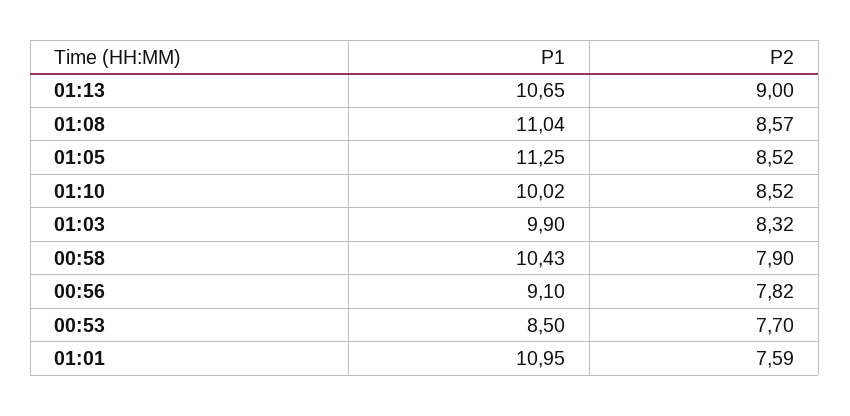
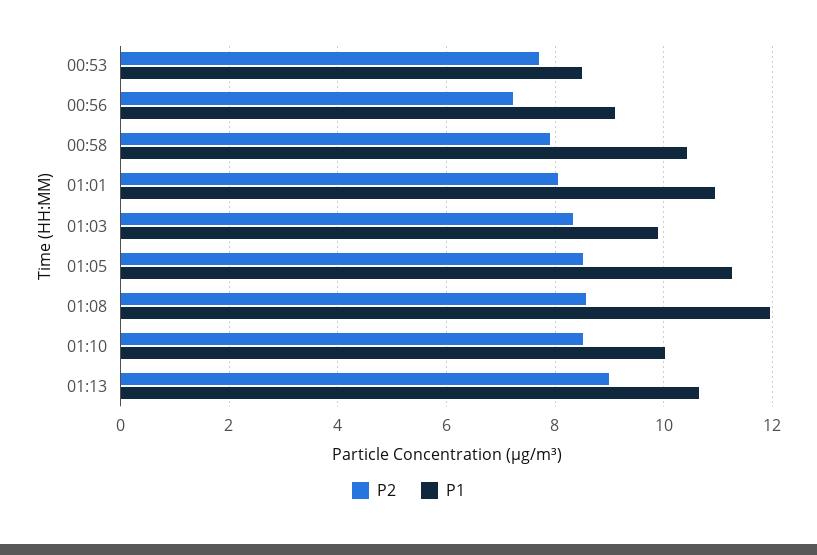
P1, 01:08: 11.04 -> 12
P2, 00:56: 7.82 -> 7.2
P2, 01:01: 7.59 -> 8

